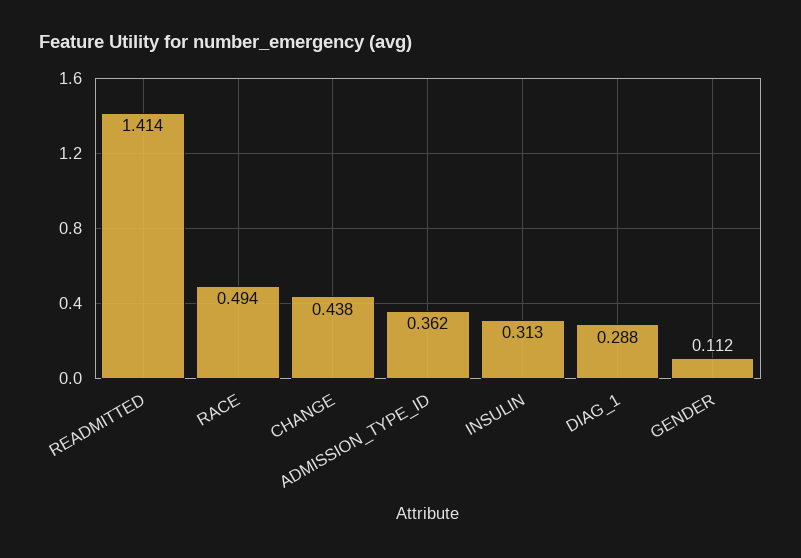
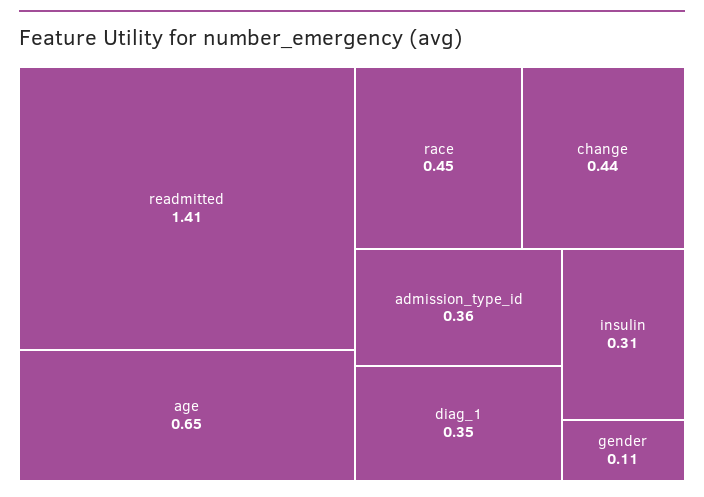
RACE: 0.494 -> 0.45
DIAG_1: 0.288 -> 0.35
age: none -> 0.65

